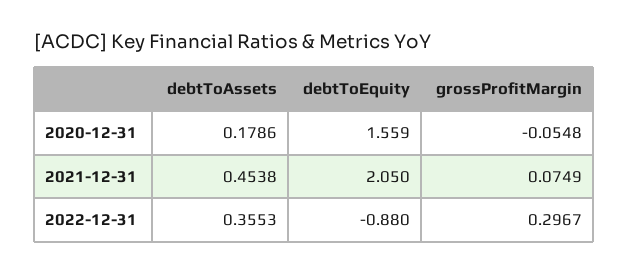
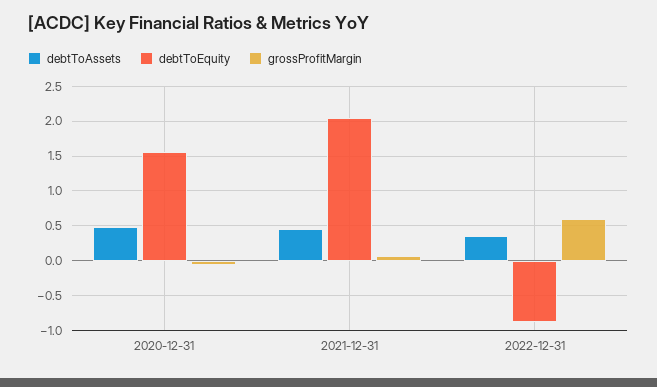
debtToAssets, 2020-12-31: 0.1786 -> 0.5
grossProfitMargin, 2022-12-31: 0.2967 -> 0.6

